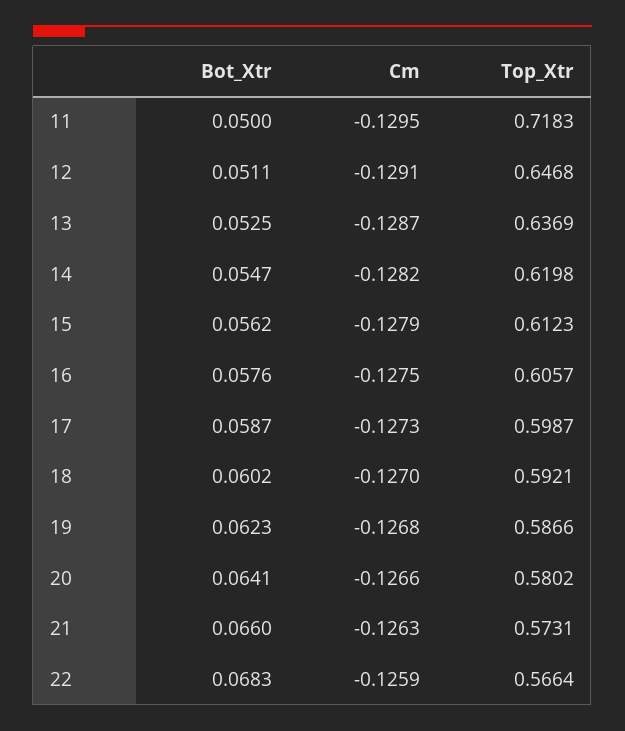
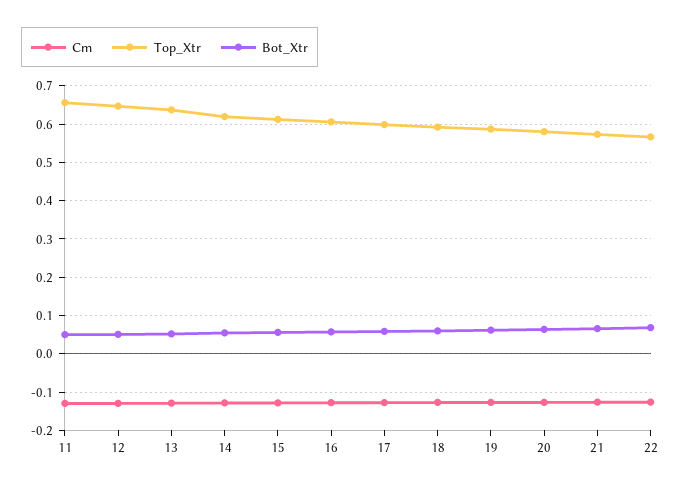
Top_Xtr, 11: 0.7183 -> 0.66

